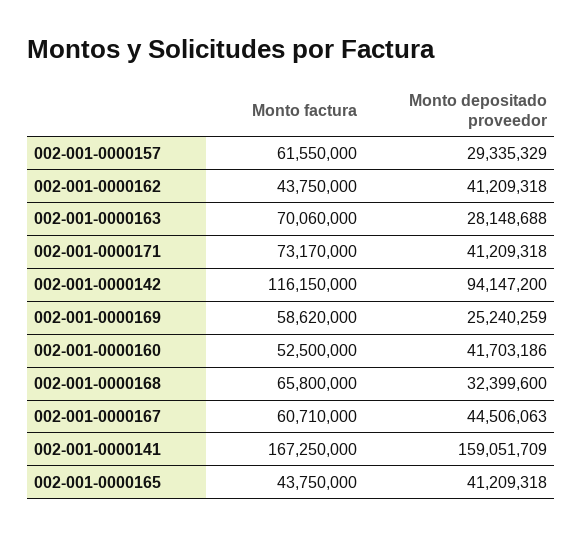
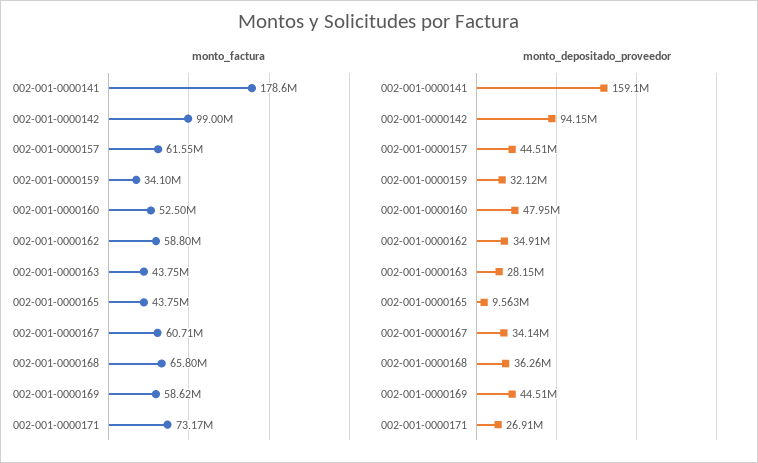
Monto depositado proveedor, 002-001-0000157: 29335329 -> 44510000
Monto factura, 002-001-0000162: 43750000 -> 58800000
Monto depositado proveedor, 002-001-0000162: 41209318 -> 34910000
Monto factura, 002-001-0000163: 70060000 -> 43750000
Monto depositado proveedor, 002-001-0000171: 41209318 -> 26910000
Monto factura, 002-001-0000142: 116150000 -> 99000000
Monto depositado proveedor, 002-001-0000169: 25240259 -> 44510000
Monto depositado proveedor, 002-001-0000160: 41703186 -> 47950000
Monto depositado proveedor, 002-001-0000168: 32399600 -> 36260000
Monto depositado proveedor, 002-001-0000167: 44506063 -> 34140000
Monto factura, 002-001-0000141: 167250000 -> 178600000
Monto depositado proveedor, 002-001-0000165: 41209318 -> 9563000
Monto factura, 002-001-0000159: none -> 34100000
Monto depositado proveedor, 002-001-0000159: none -> 32120000

